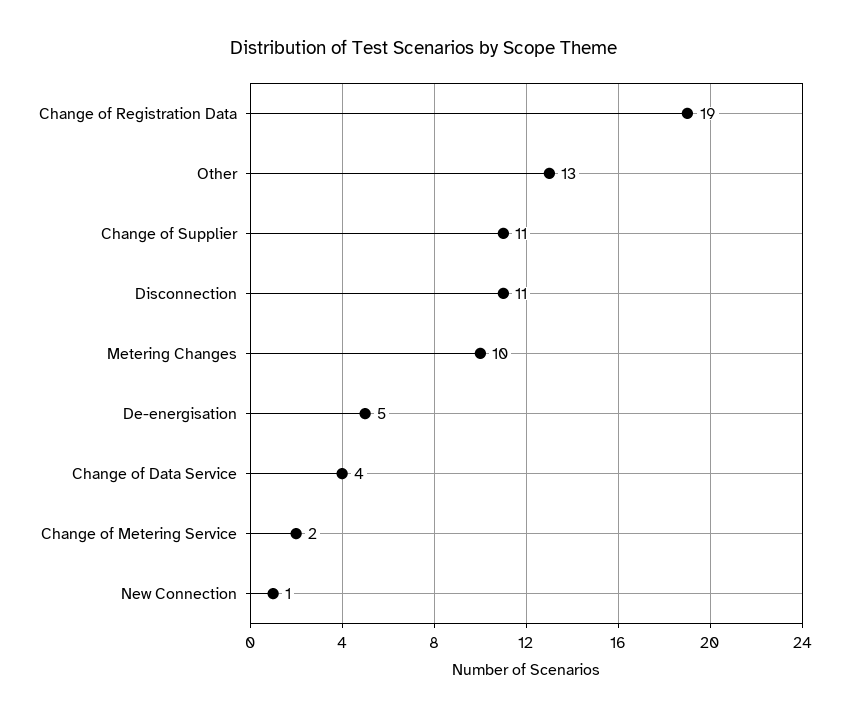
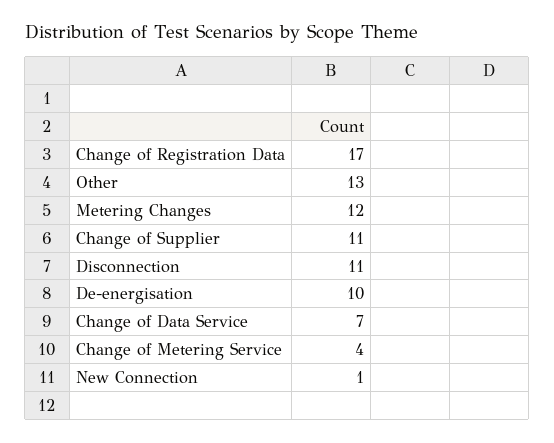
Change of Registration Data: 19 -> 17
Metering Changes: 10 -> 12
De-energisation: 5 -> 10
Change of Data Service: 4 -> 7
Change of Metering Service: 2 -> 4

